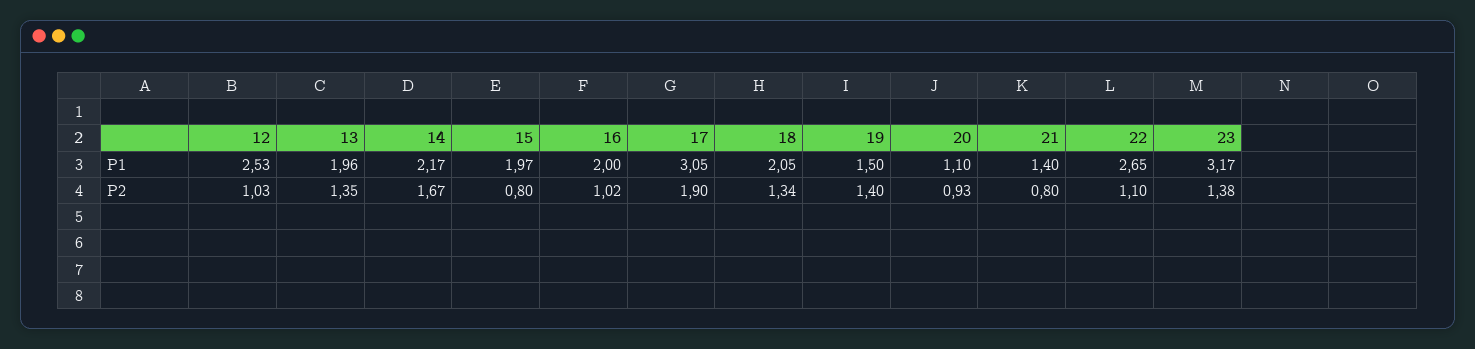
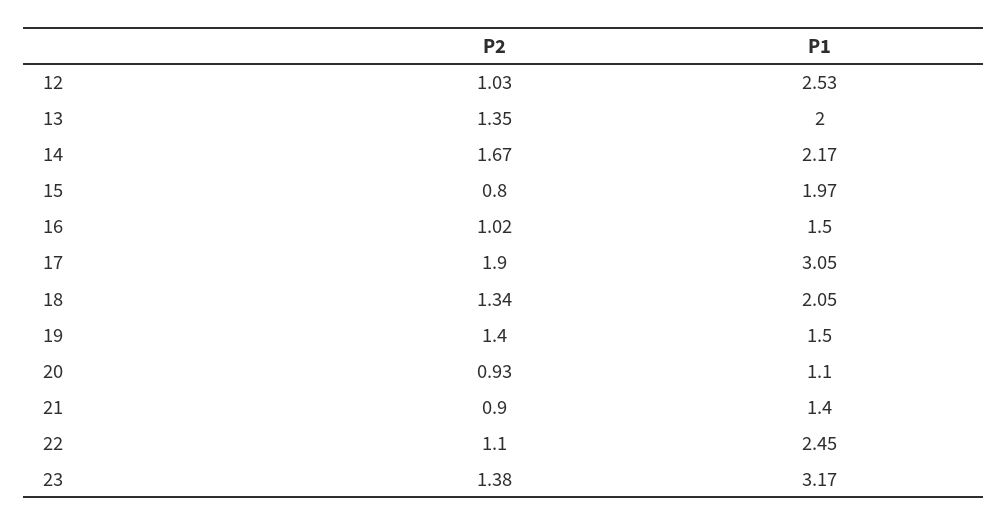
13, P1: 1.96 -> 2
16, P1: 2 -> 1.5
22, P1: 2.65 -> 2.45
21, P2: 0.8 -> 0.9

